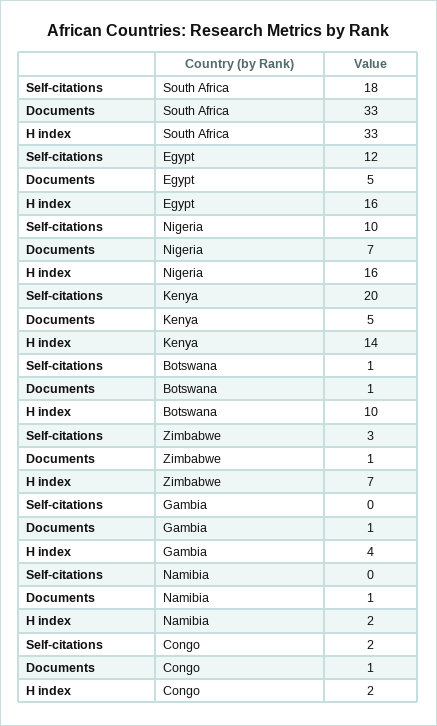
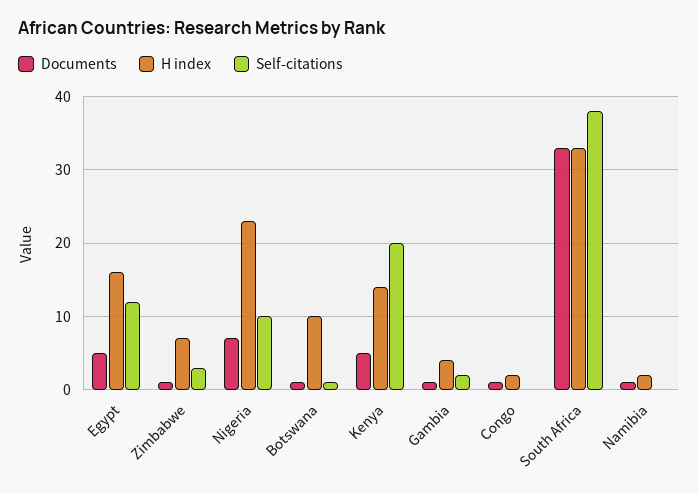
Self-citations, South Africa: 18 -> 38
H index, Nigeria: 16 -> 23
Self-citations, Gambia: 0 -> 2
Self-citations, Congo: 2 -> 0

